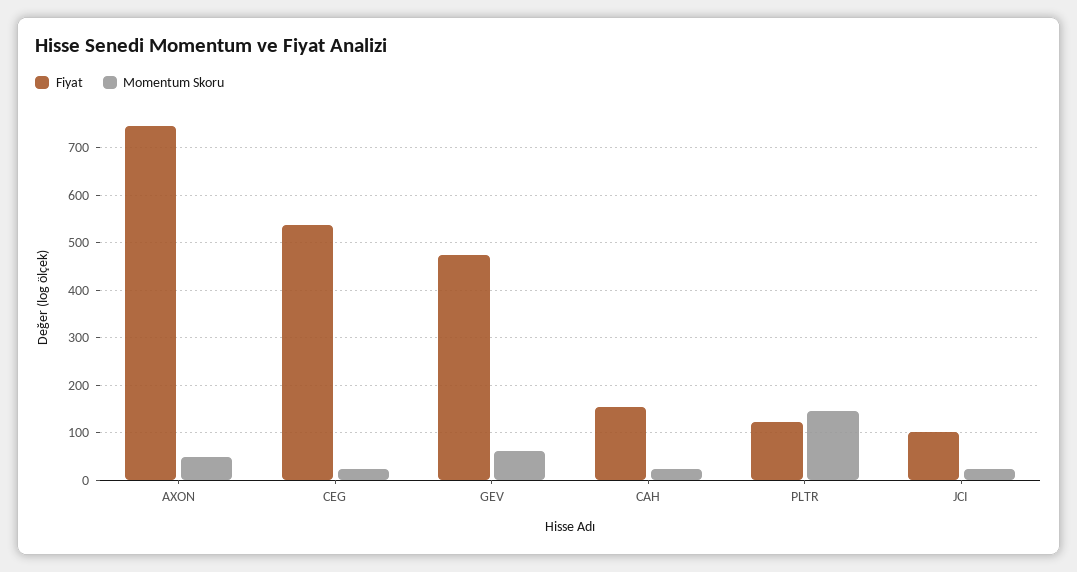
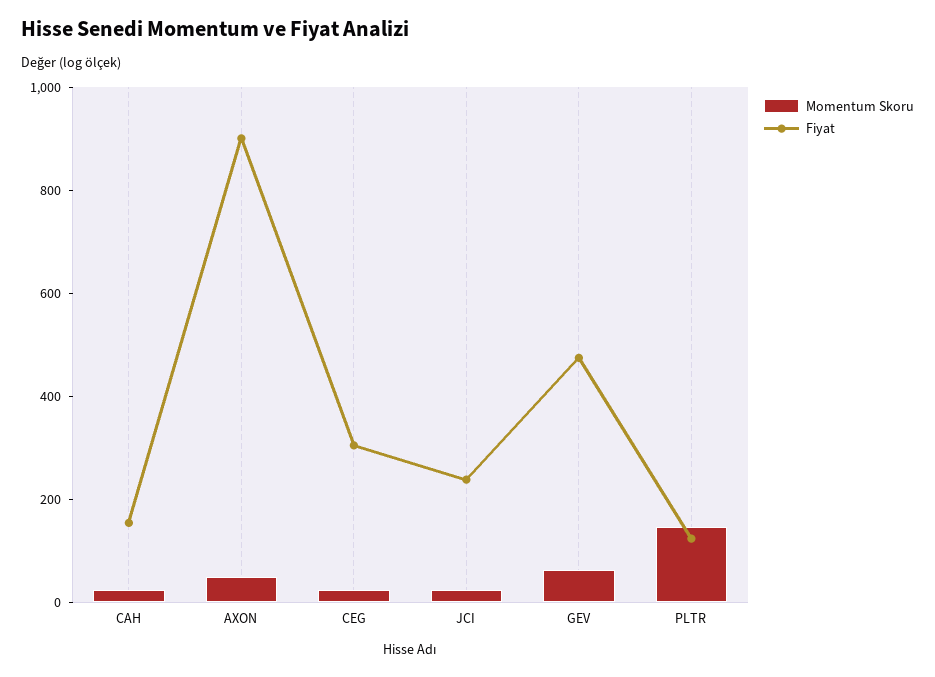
Fiyat, AXON: 740 -> 900
Fiyat, CEG: 540 -> 300
Fiyat, JCI: 100 -> 250

